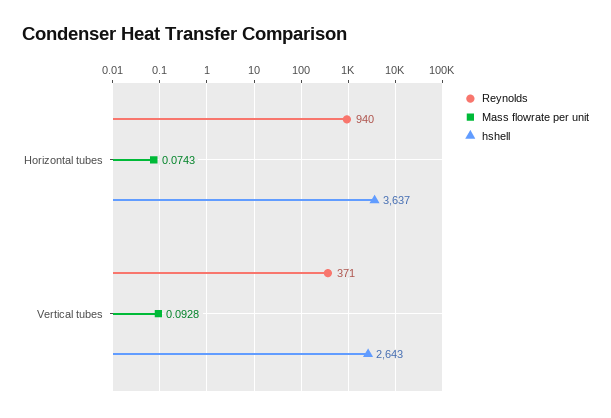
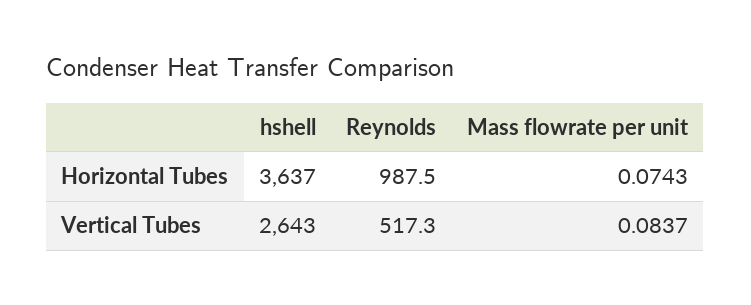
Reynolds, Horizontal tubes: 940 -> 987.5
Reynolds, Vertical tubes: 371 -> 517.3
Mass flowrate per unit, Vertical tubes: 0.0928 -> 0.0837

